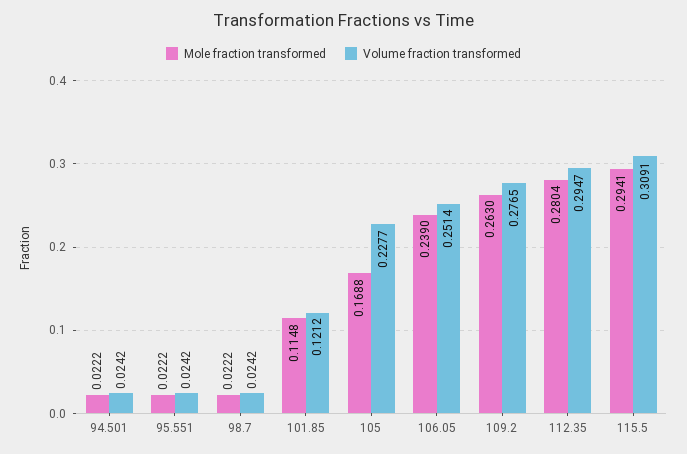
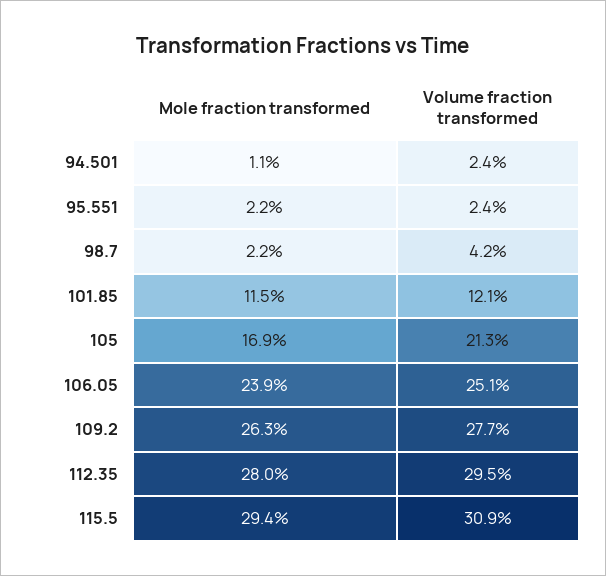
Mole fraction transformed, 94.501: 0.0222 -> 0.011
Volume fraction transformed, 98.7: 0.0242 -> 0.042
Volume fraction transformed, 105: 0.2277 -> 0.213

